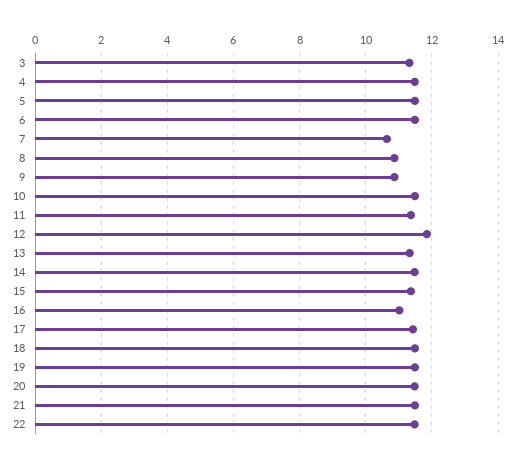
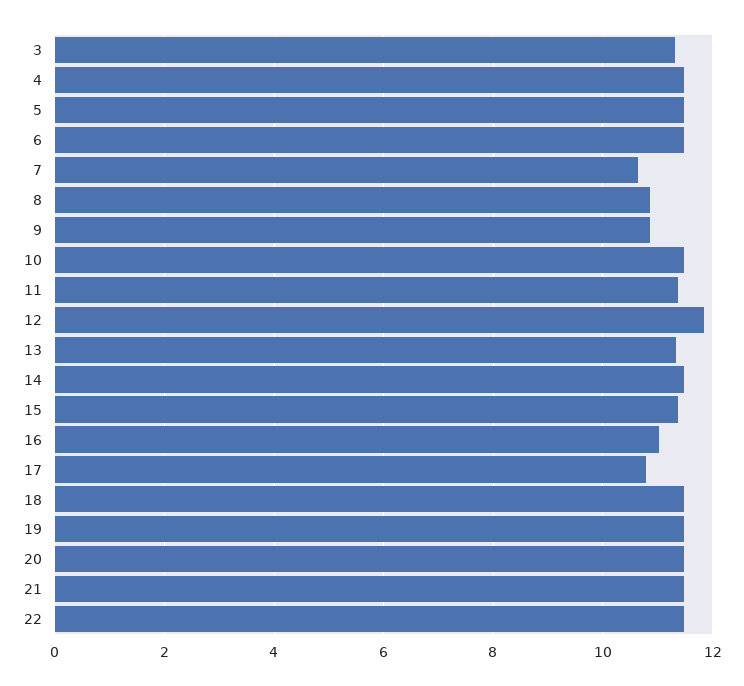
17: 11.4 -> 10.8

